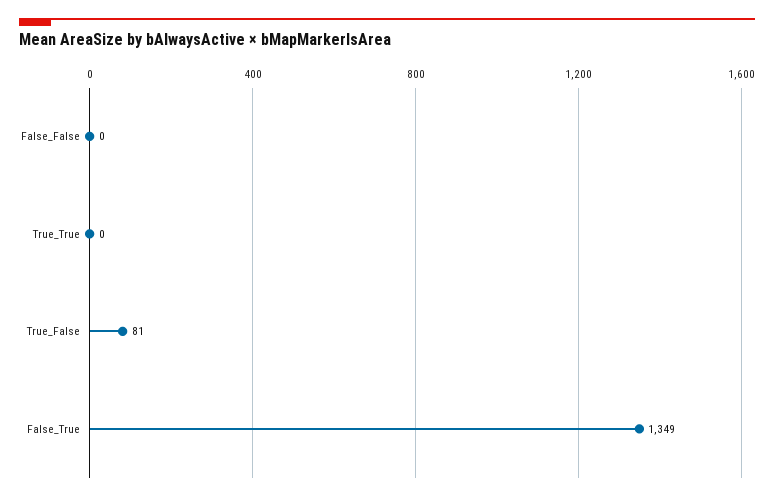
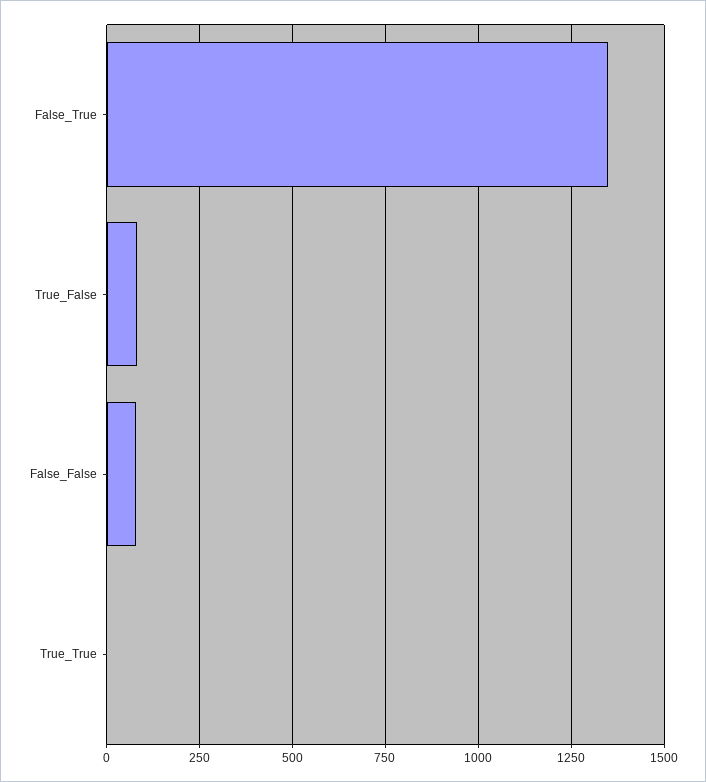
False_False: 0 -> 75

